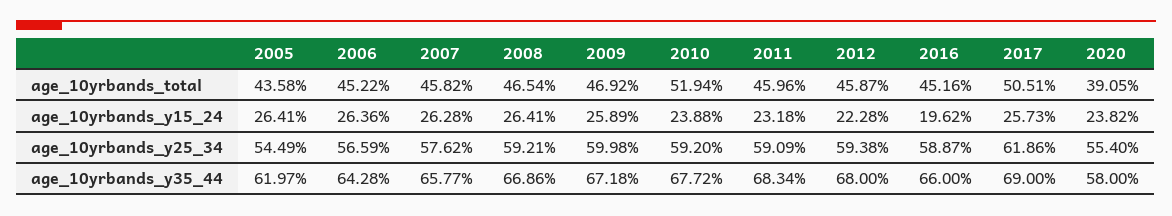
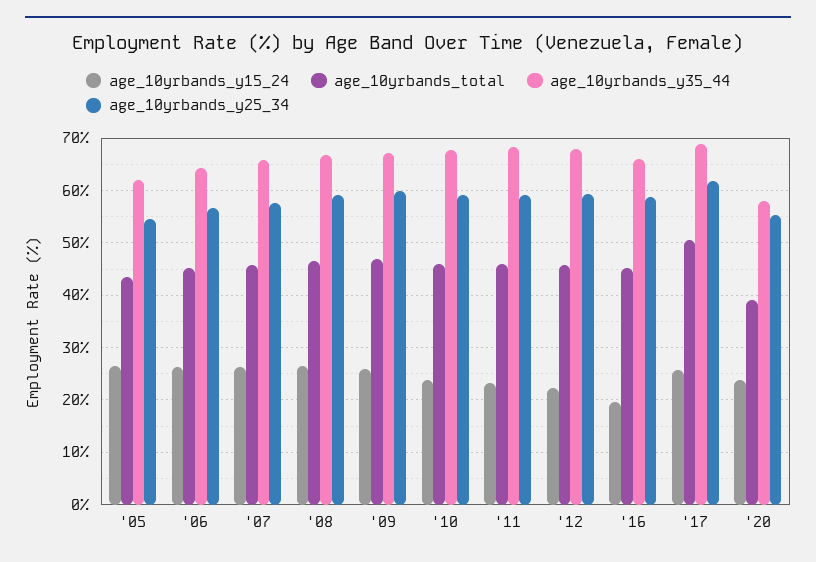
age_10yrbands_total, 2010: 51.94 -> 46

